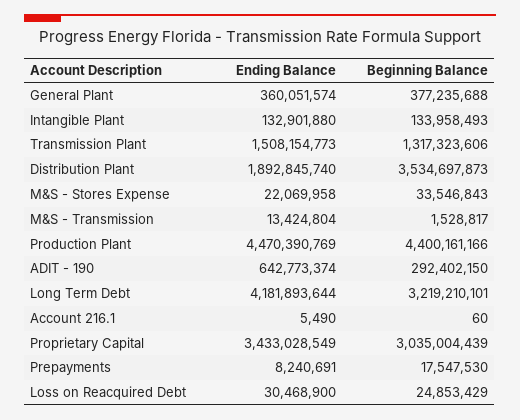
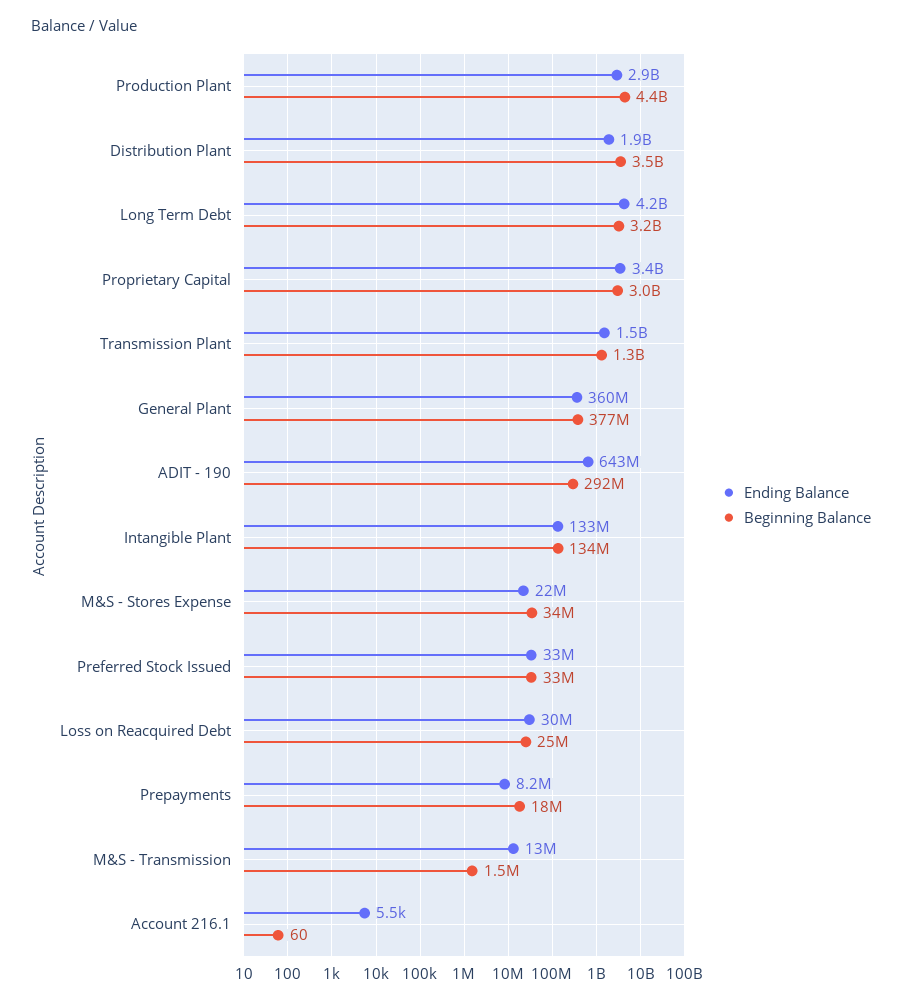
Ending Balance, Production Plant: 4470390769 -> 2900000000
Ending Balance, Preferred Stock Issued: none -> 33000000
Beginning Balance, Preferred Stock Issued: none -> 33000000

